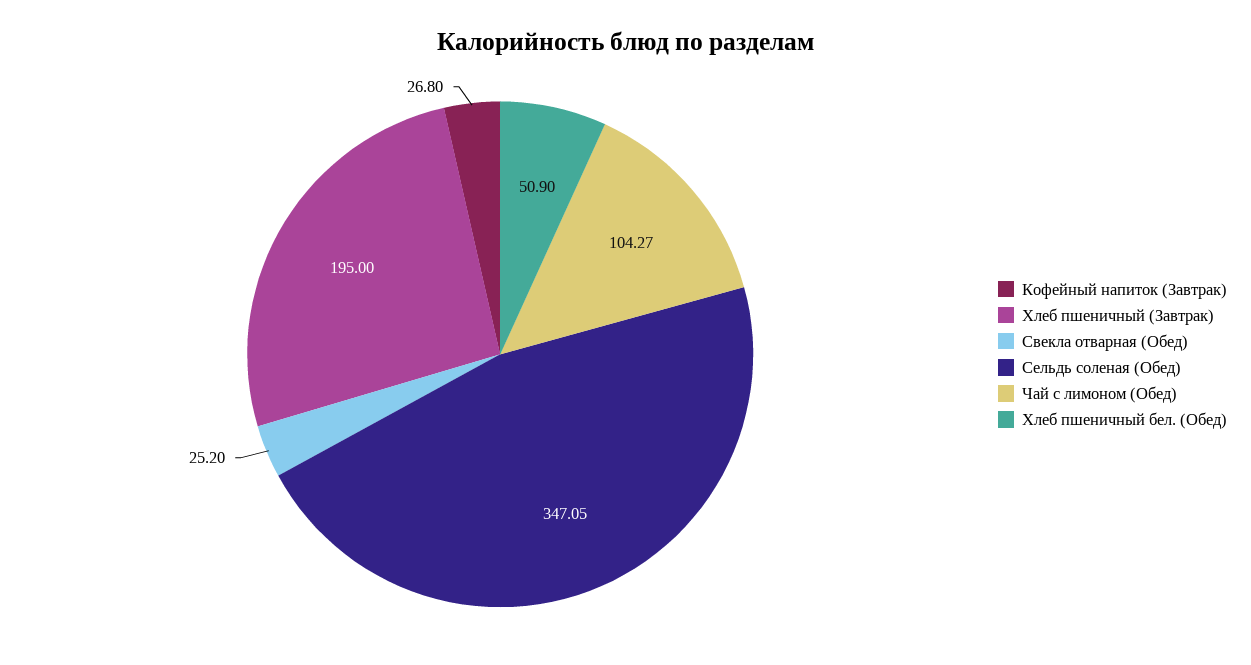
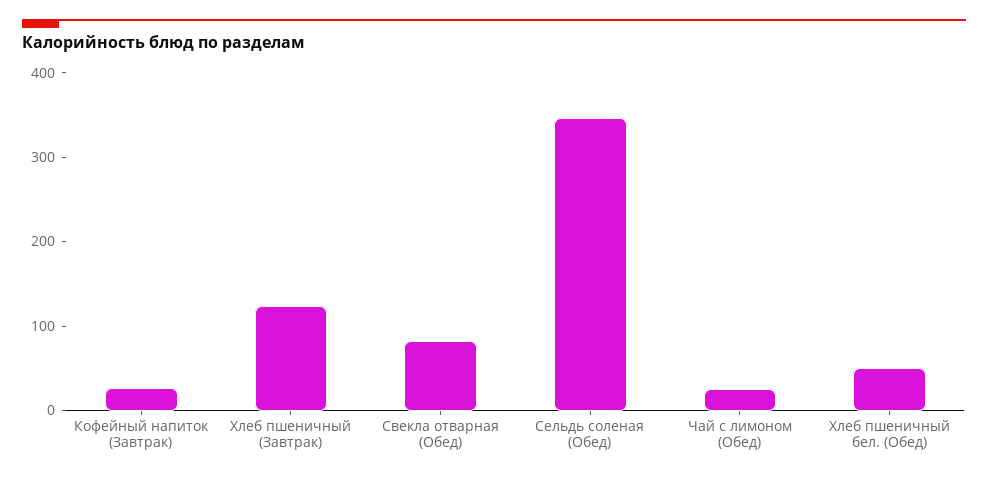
Хлеб пшеничный (Завтрак): 195 -> 120
Свекла отварная (Обед): 25.2 -> 80
Чай с лимоном (Обед): 104.27 -> 20

